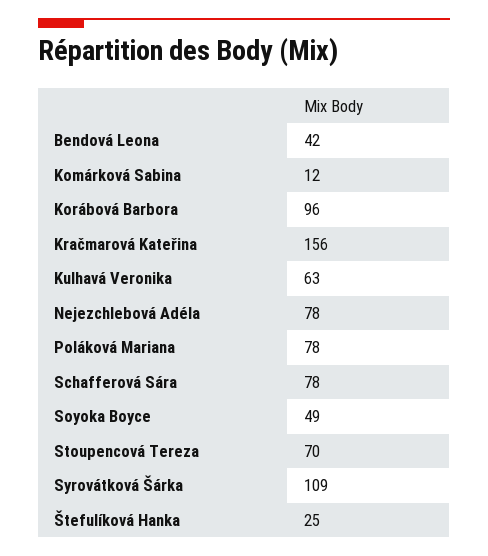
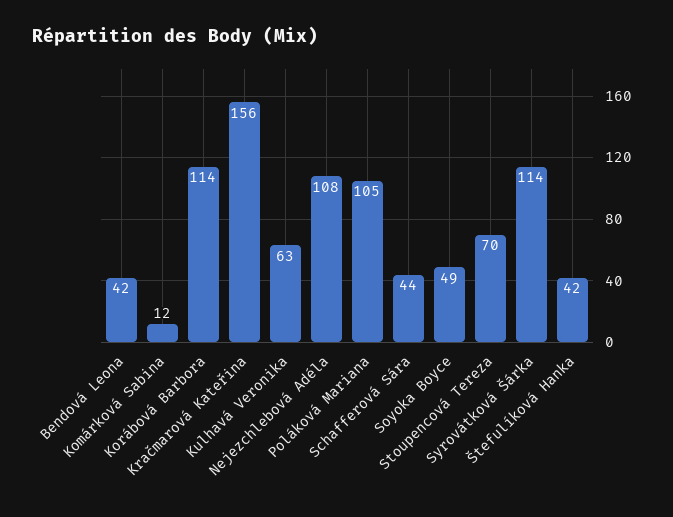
Korábová Barbora: 96 -> 114
Nejezchlebová Adéla: 78 -> 108
Poláková Mariana: 78 -> 105
Schafferová Sára: 78 -> 44
Syrovátková Šárka: 109 -> 114
Štefulíková Hanka: 25 -> 42

